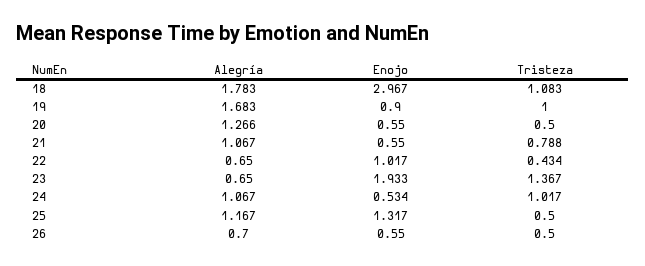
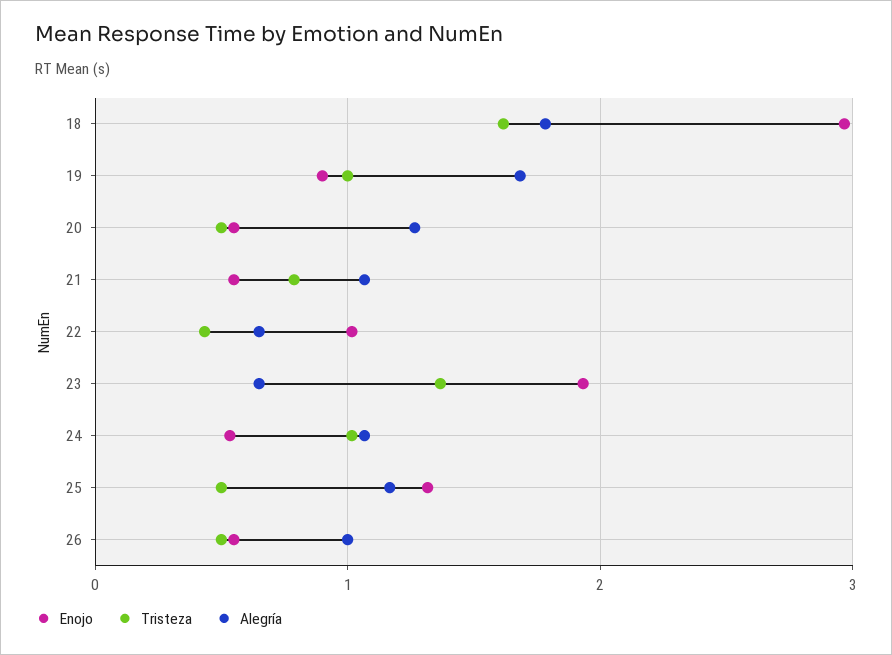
Tristeza, 18: 1.083 -> 1.6
Alegría, 26: 0.7 -> 1

